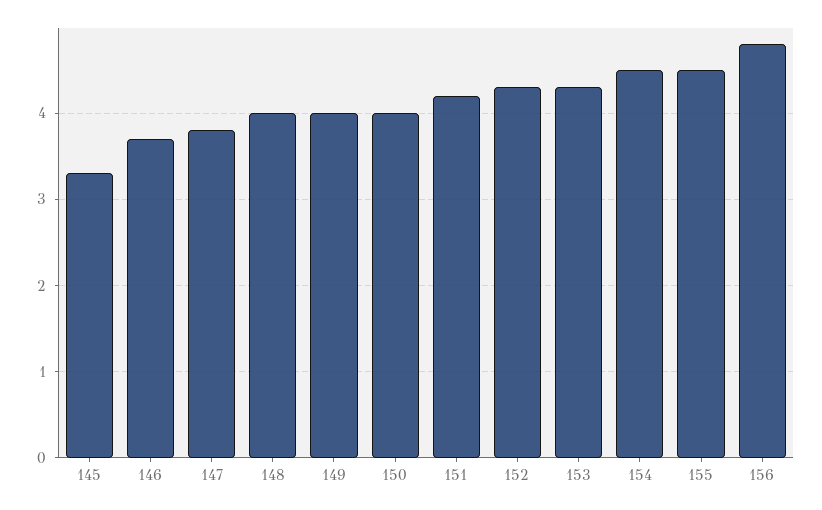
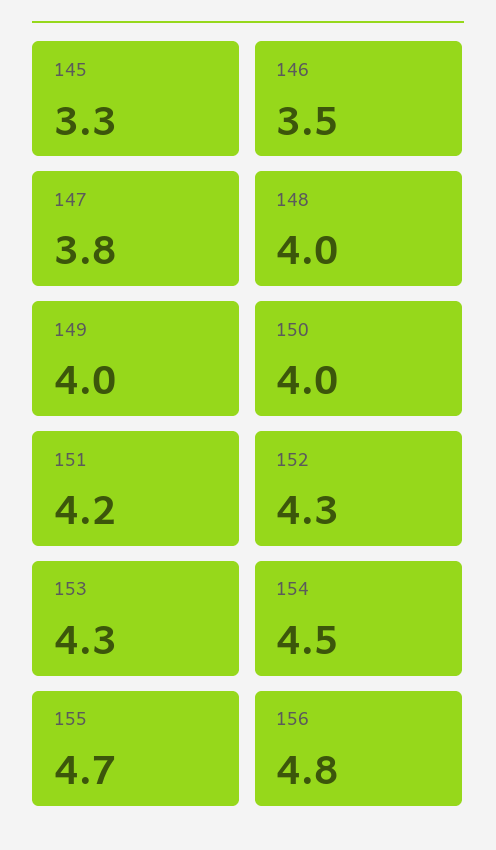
146: 3.7 -> 3.5
155: 4.5 -> 4.7

